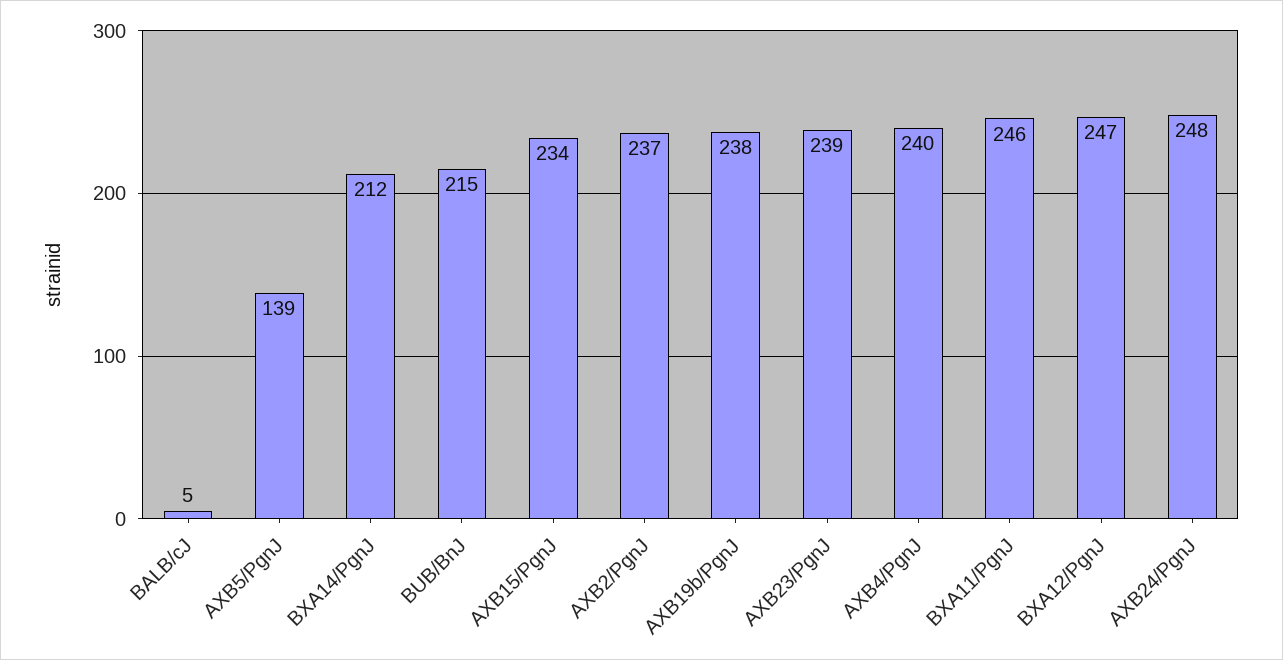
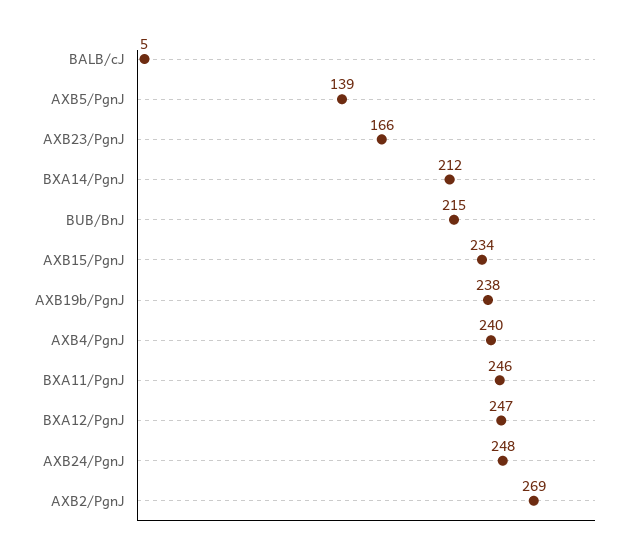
AXB2/PgnJ: 237 -> 269
AXB23/PgnJ: 239 -> 166

